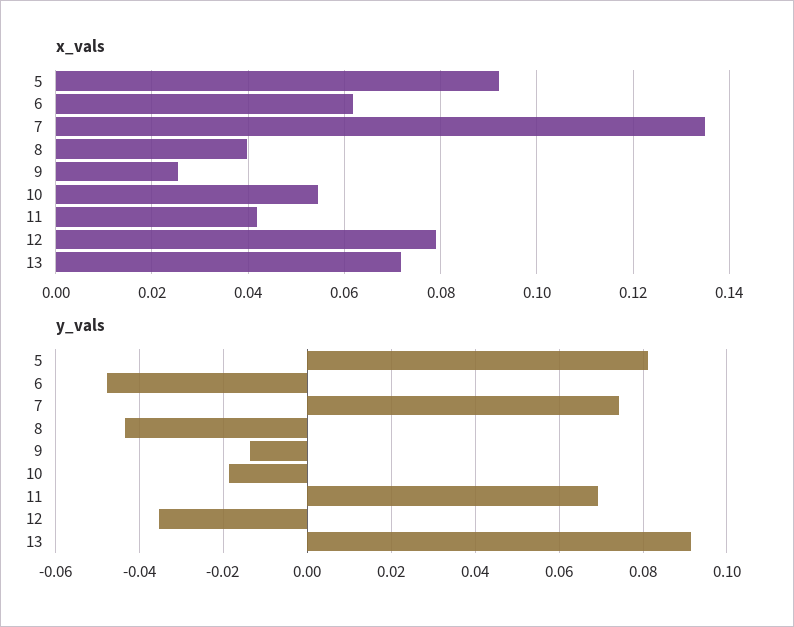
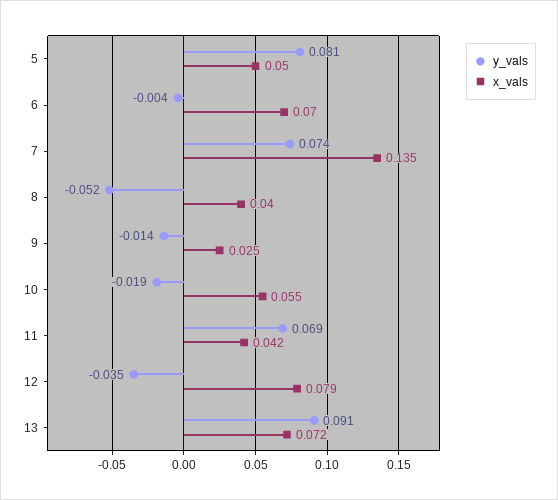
x_vals, 5: 0.092 -> 0.05
x_vals, 6: 0.062 -> 0.07
y_vals, 6: -0.048 -> -0.004
y_vals, 8: -0.044 -> -0.052

